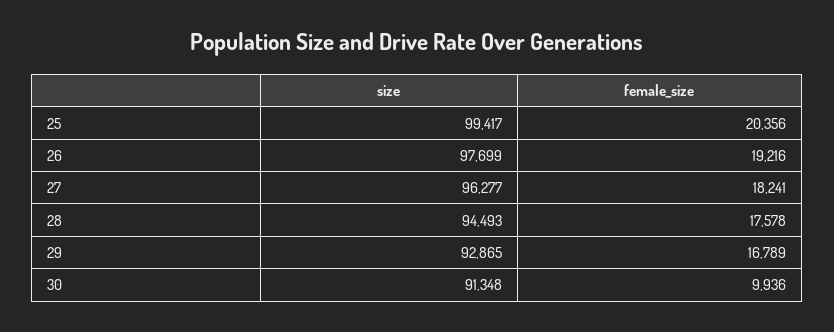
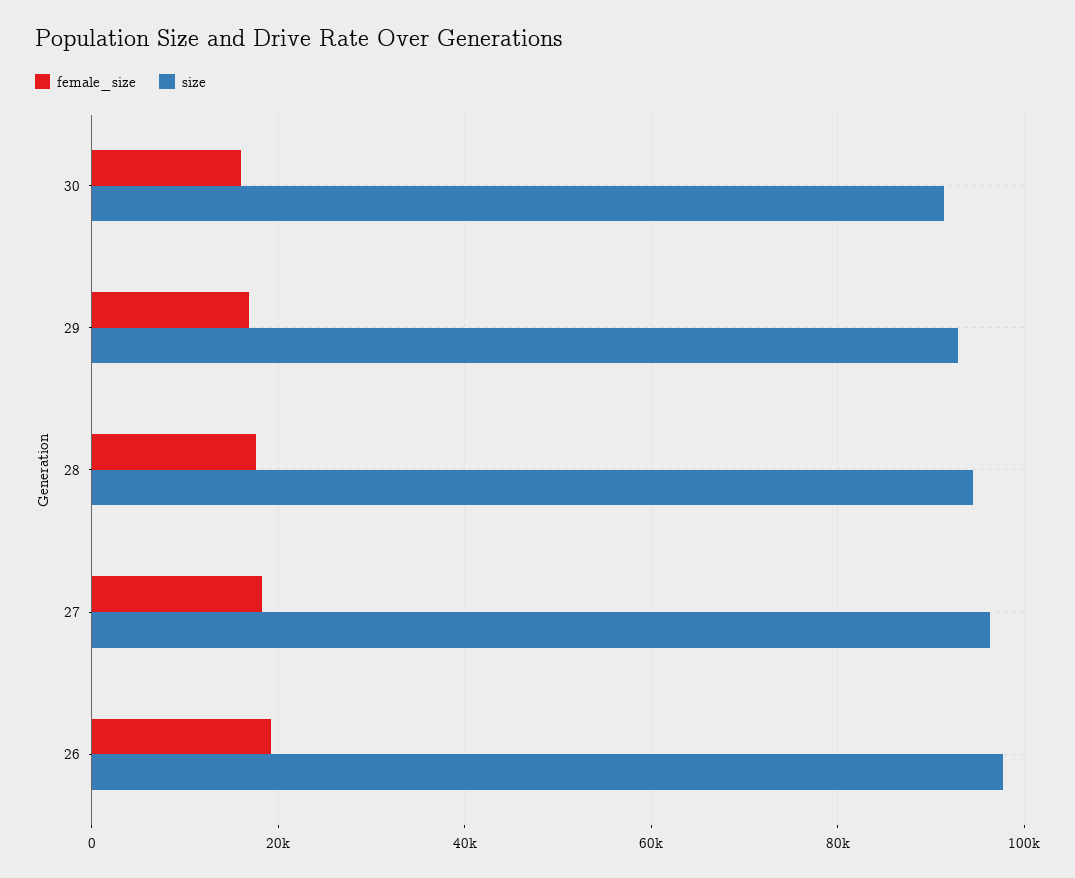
size, 25: 99417 -> none
female_size, 25: 20356 -> none
female_size, 30: 9936 -> 16000

